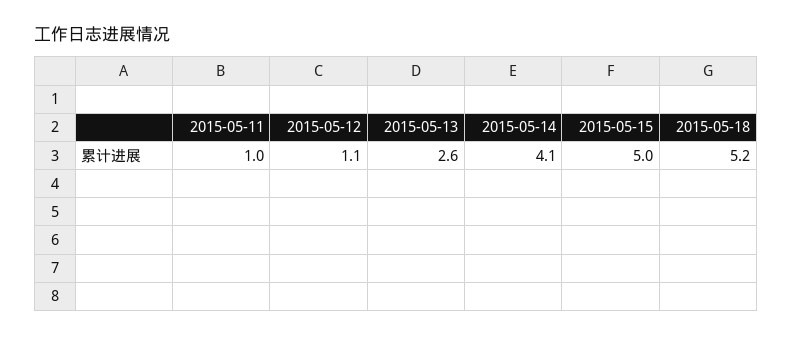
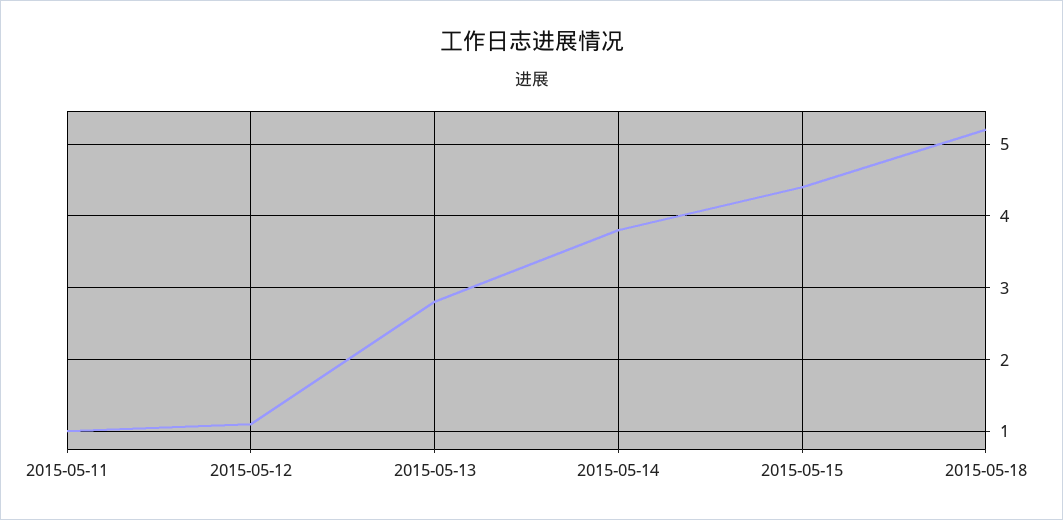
2015-05-13: 2.6 -> 2.8
2015-05-14: 4.1 -> 3.8
2015-05-15: 5 -> 4.4

